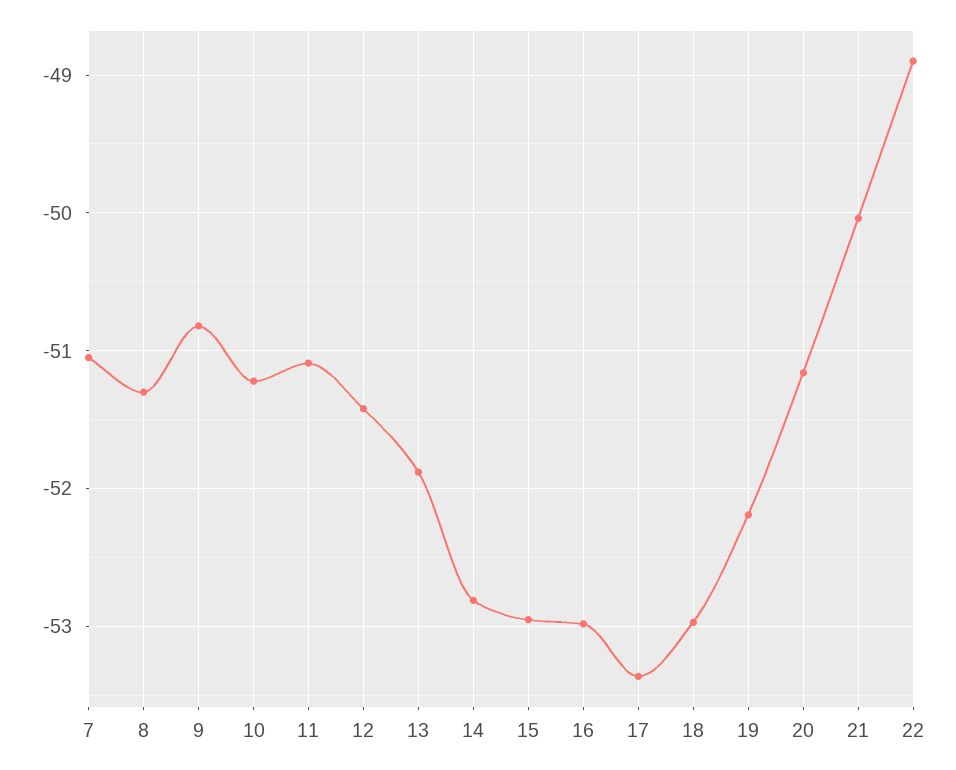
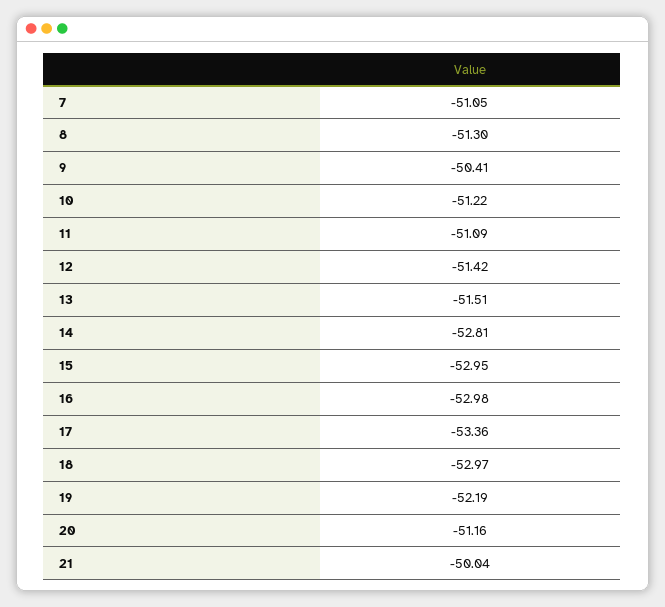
9: -50.8 -> -50.41
13: -51.9 -> -51.51
22: -48.9 -> none

